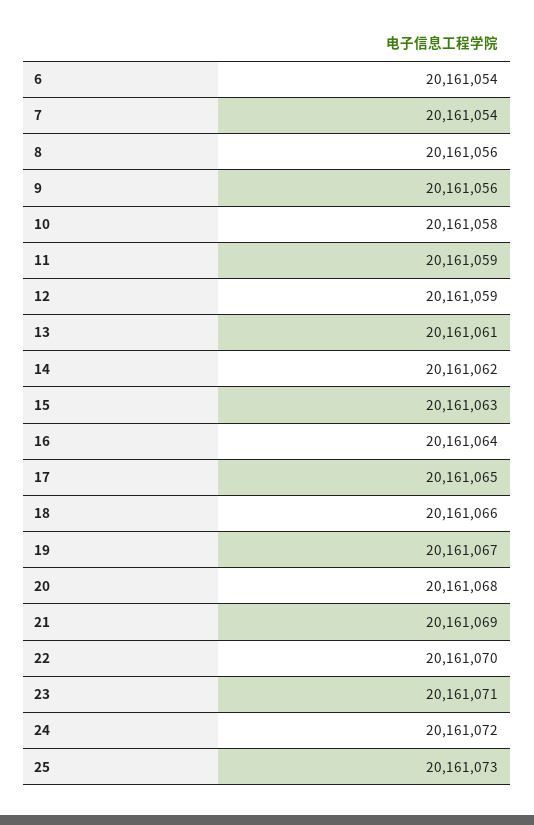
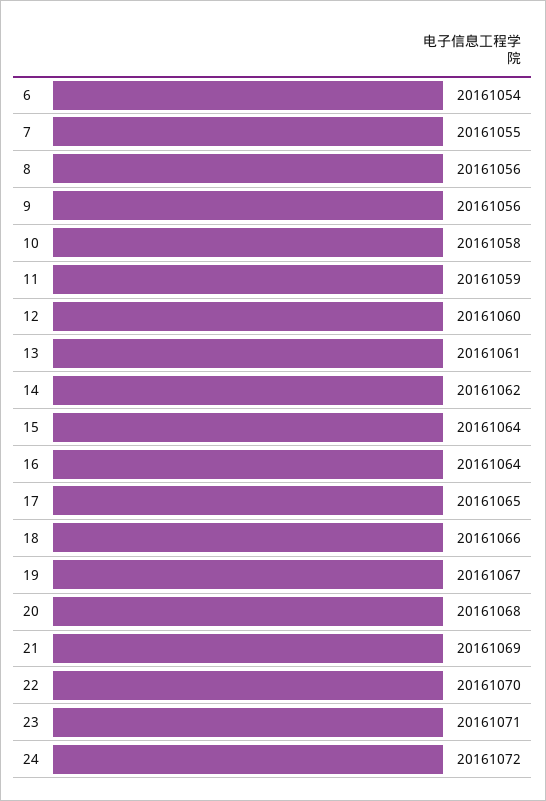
7: 20161054 -> 20161055
12: 20161059 -> 20161060
15: 20161063 -> 20161064
25: 20161073 -> none

